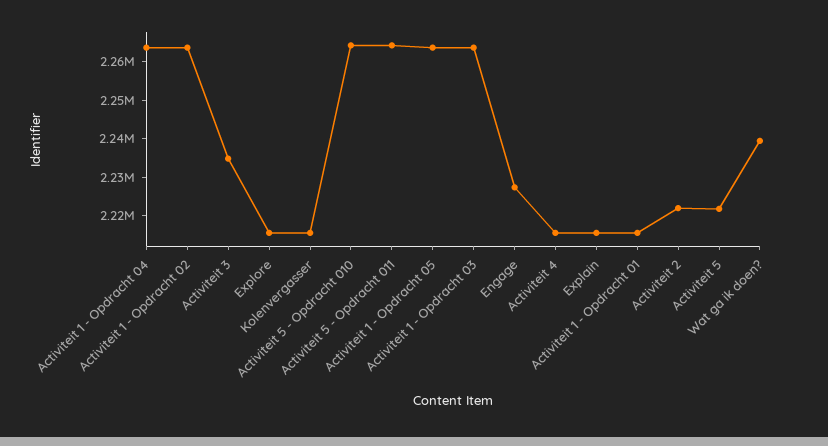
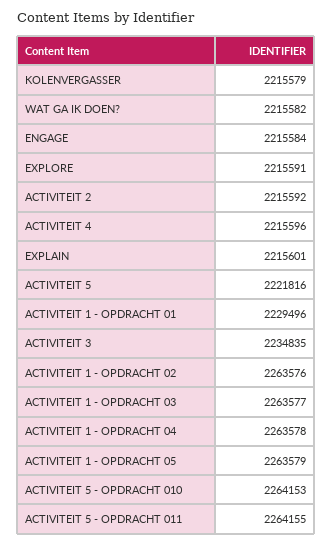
Engage: 2227500 -> 2215584
Activiteit 1 - Opdracht 01: 2215000 -> 2229496
Activiteit 2: 2222500 -> 2215592
Wat ga ik doen?: 2240000 -> 2215582

